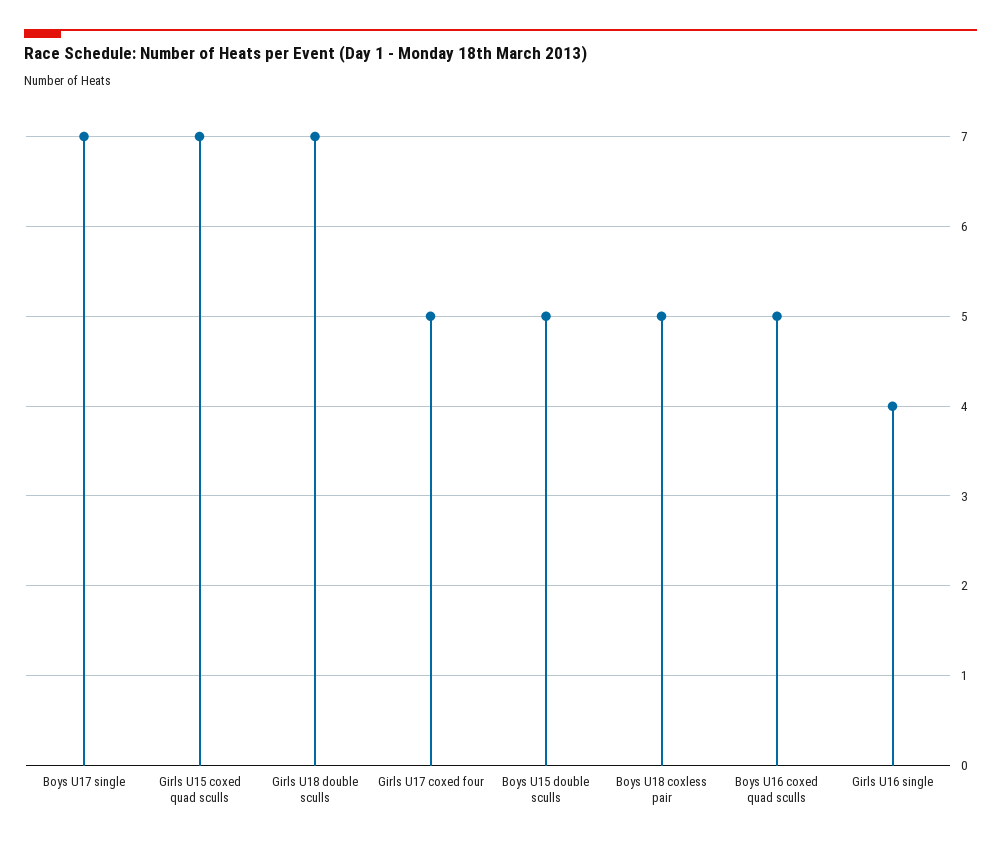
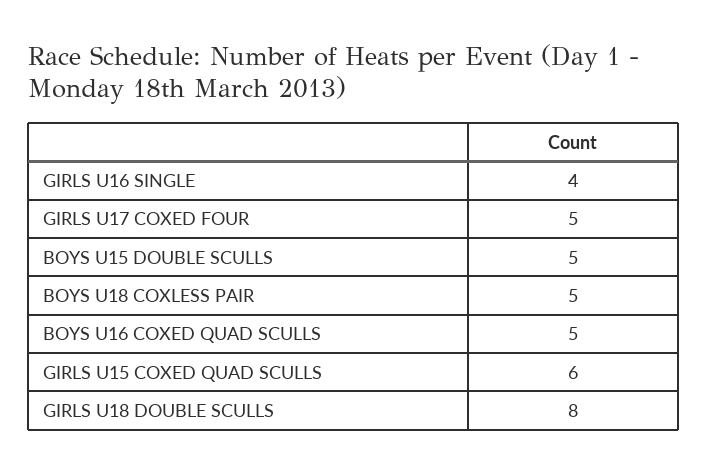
Boys U17 single: 7 -> none
Girls U15 coxed quad sculls: 7 -> 6
Girls U18 double sculls: 7 -> 8

